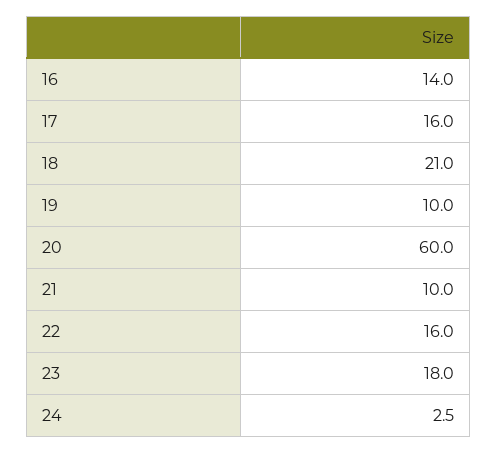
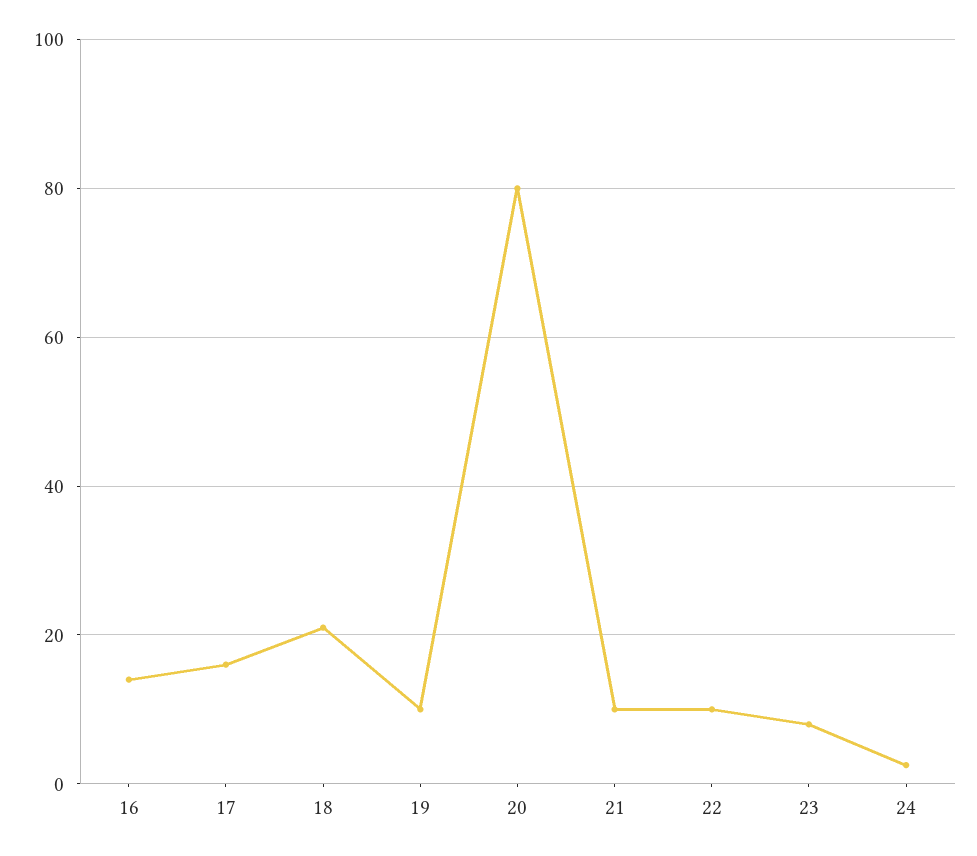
20: 60 -> 80
22: 16 -> 10
23: 18 -> 8

